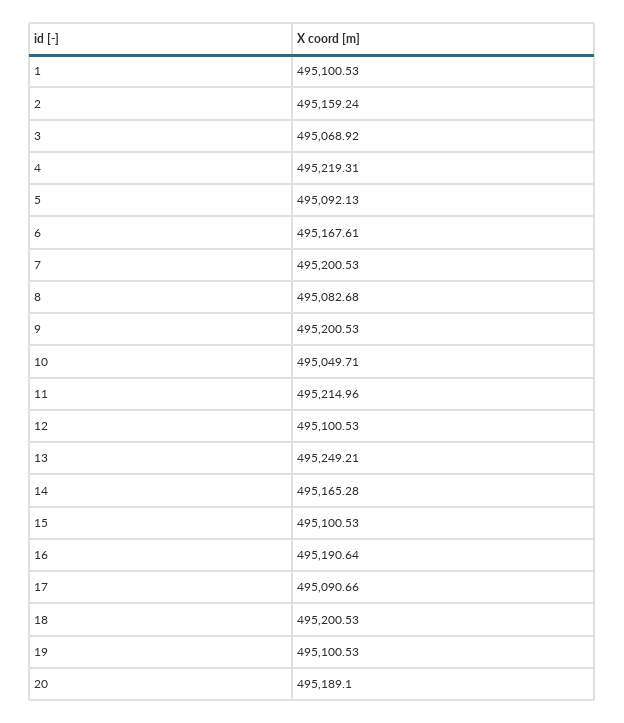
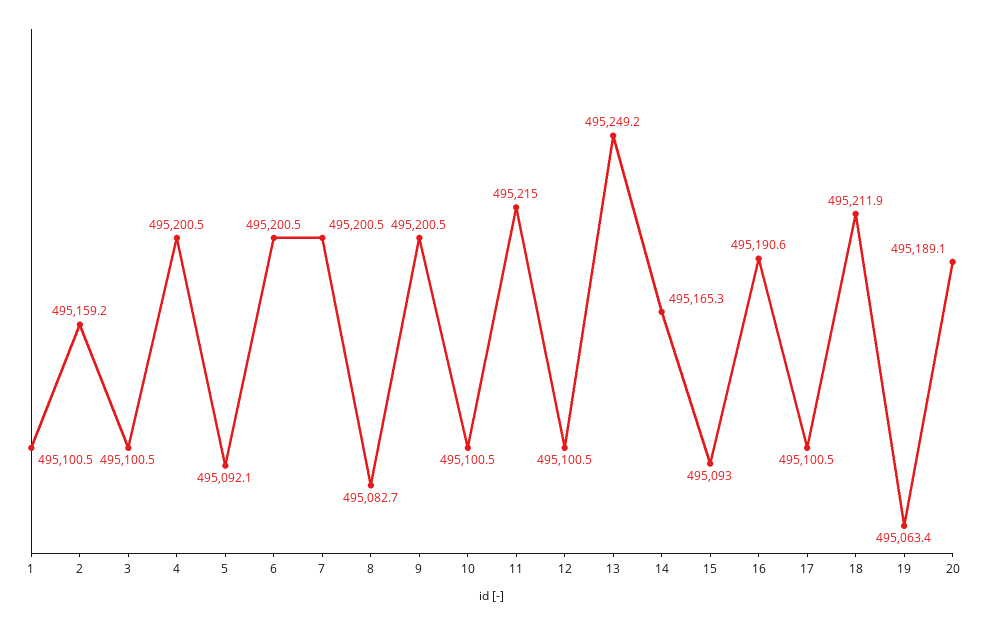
3: 495068.92 -> 495100.5
4: 495219.31 -> 495200.5
6: 495167.61 -> 495200.5
10: 495049.71 -> 495100.5
15: 495100.53 -> 495093
17: 495090.66 -> 495100.5
18: 495200.53 -> 495211.9
19: 495100.53 -> 495063.4

